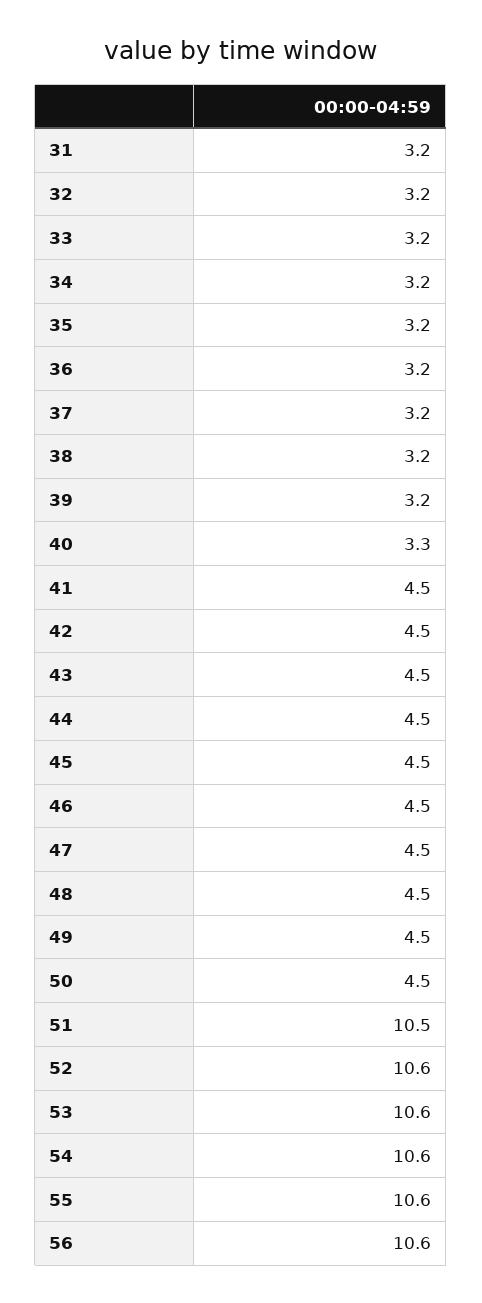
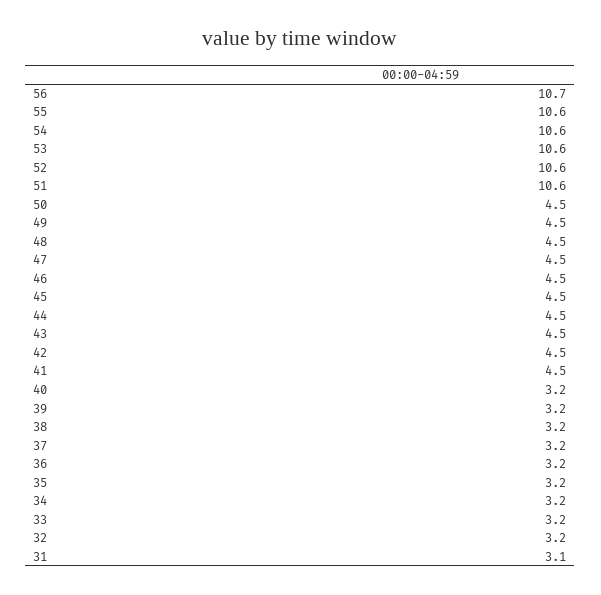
31: 3.2 -> 3.1
40: 3.3 -> 3.2
51: 10.5 -> 10.6
56: 10.6 -> 10.7

